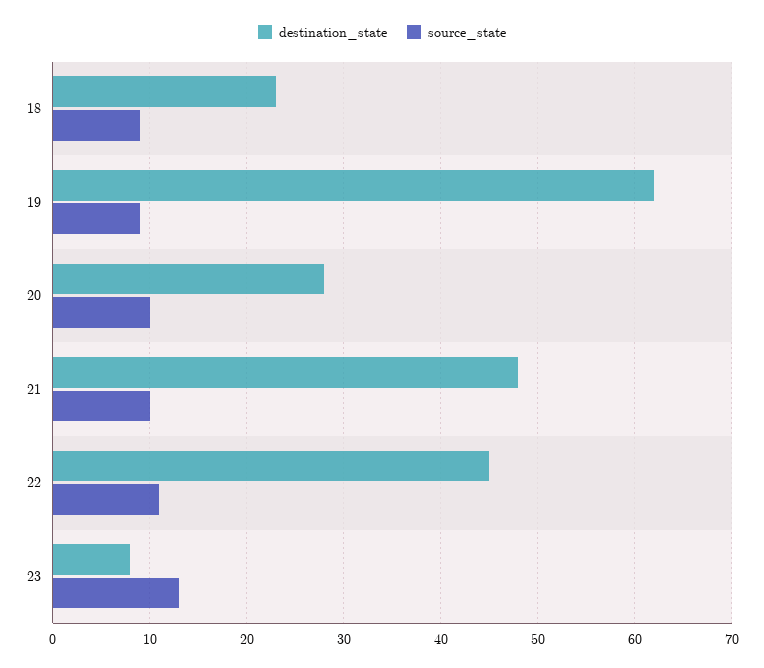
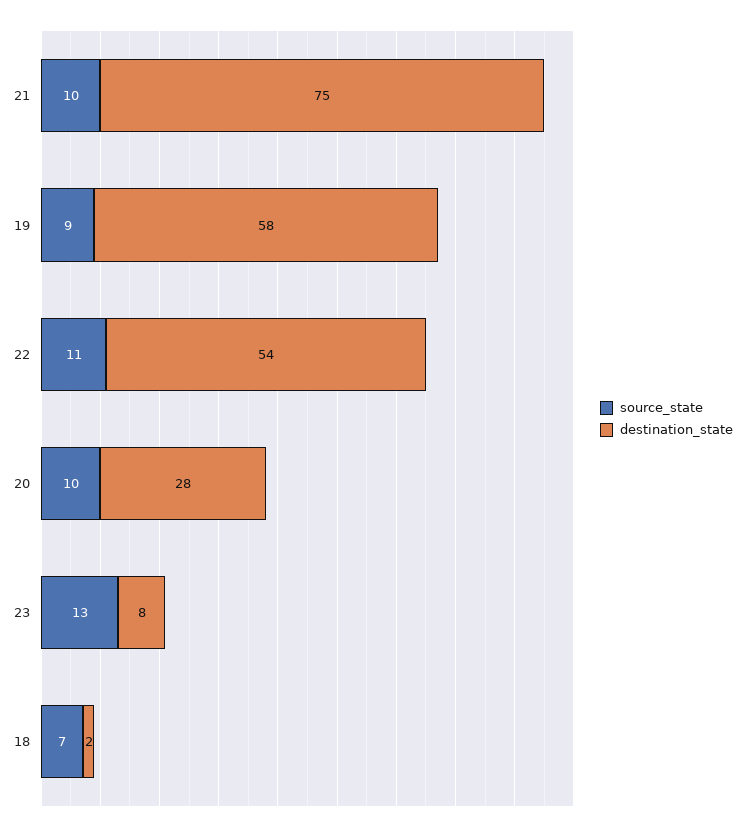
destination_state, 18: 23 -> 2
source_state, 18: 9 -> 7
destination_state, 19: 62 -> 58
destination_state, 21: 48 -> 75
destination_state, 22: 45 -> 54

